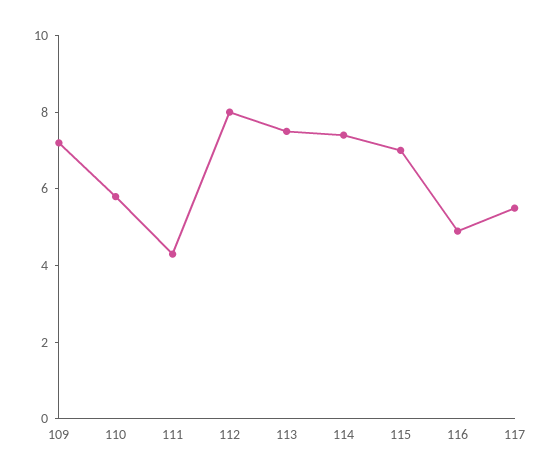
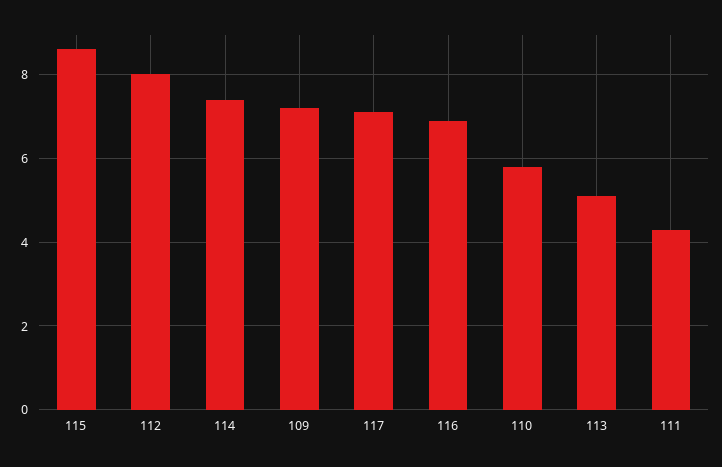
113: 7.5 -> 5
115: 7 -> 8.5
116: 5 -> 7
117: 5.5 -> 7

